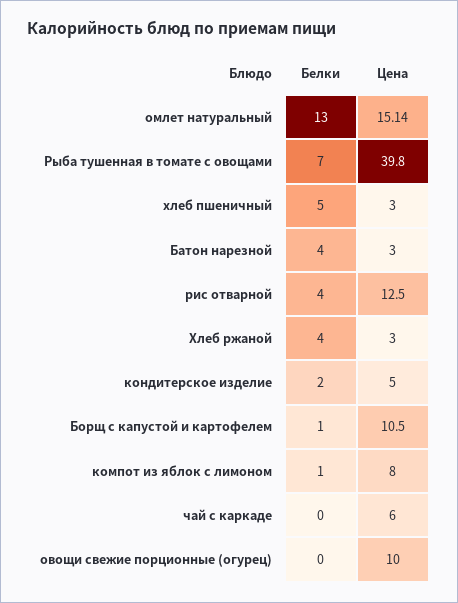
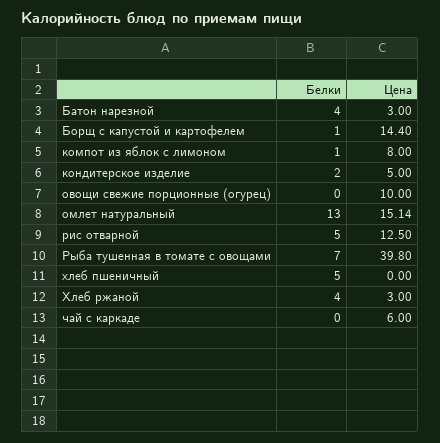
Цена, хлеб пшеничный: 3 -> 0
Белки, рис отварной: 4 -> 5
Цена, Борщ с капустой и картофелем: 10.5 -> 14.4

